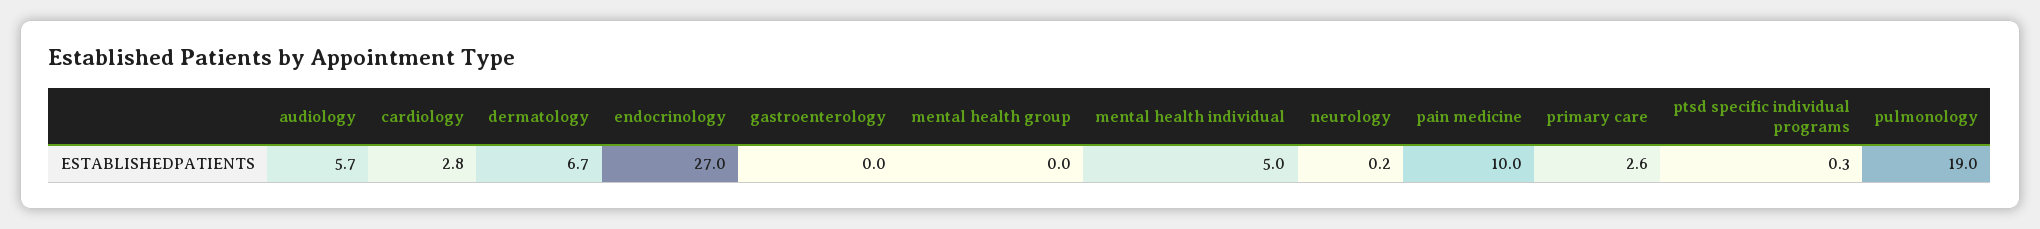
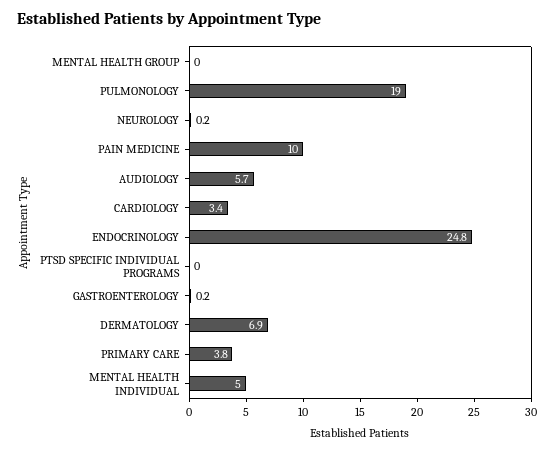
cardiology: 2.8 -> 3.4
dermatology: 6.7 -> 6.9
endocrinology: 27 -> 24.8
gastroenterology: 0 -> 0.2
primary care: 2.6 -> 3.8
ptsd specific individual programs: 0.3 -> 0

